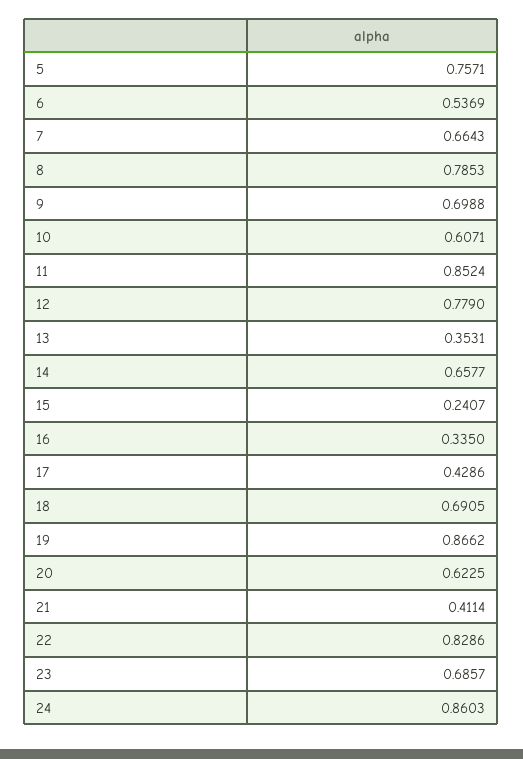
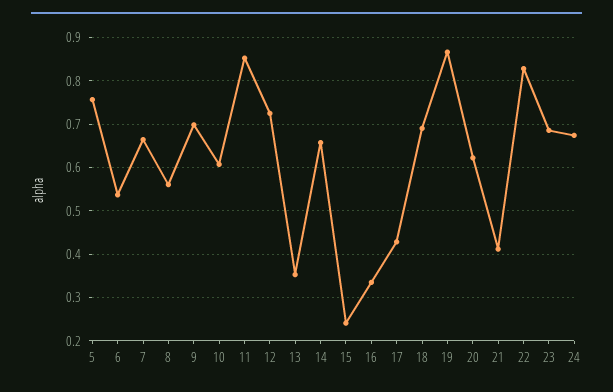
8: 0.7853 -> 0.56
12: 0.779 -> 0.72
24: 0.8603 -> 0.68

